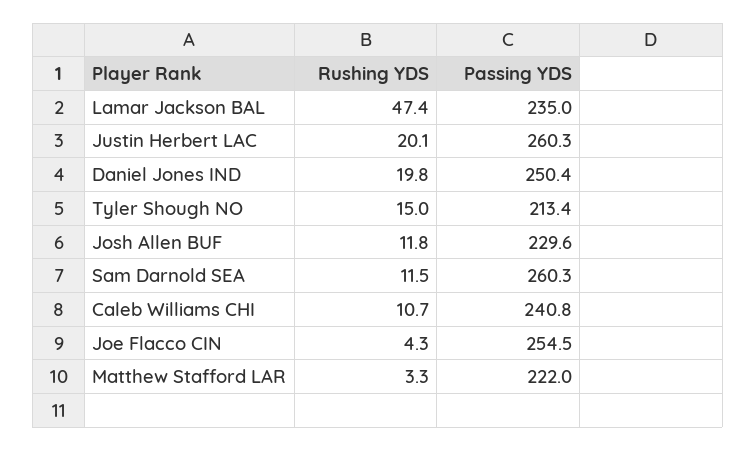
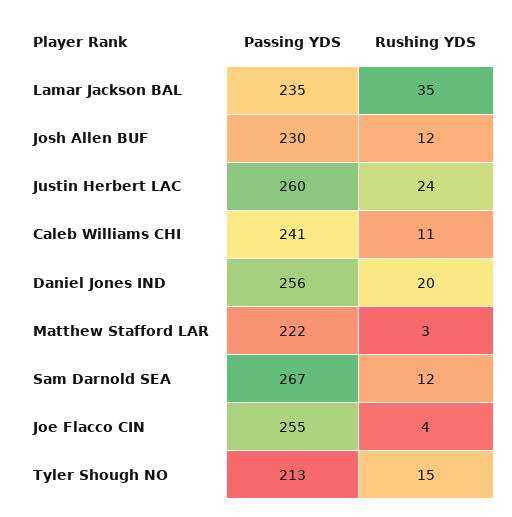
Rushing YDS, Lamar Jackson BAL: 47.4 -> 35
Rushing YDS, Justin Herbert LAC: 20.1 -> 24
Passing YDS, Daniel Jones IND: 250.4 -> 256
Passing YDS, Sam Darnold SEA: 260.3 -> 267

